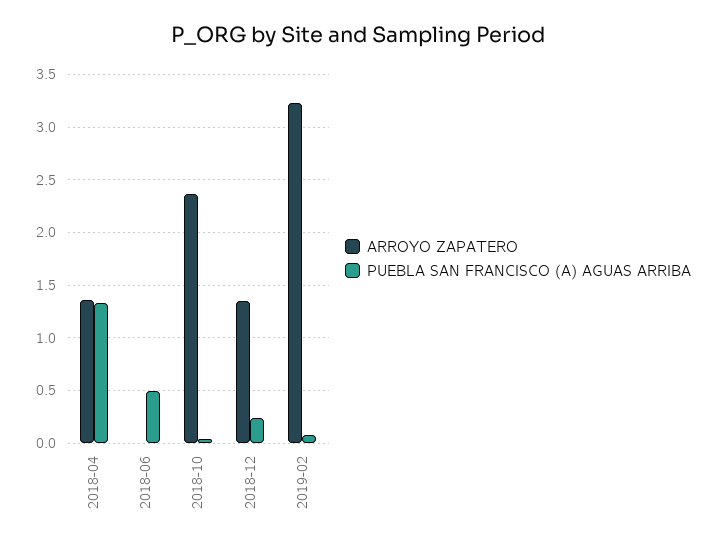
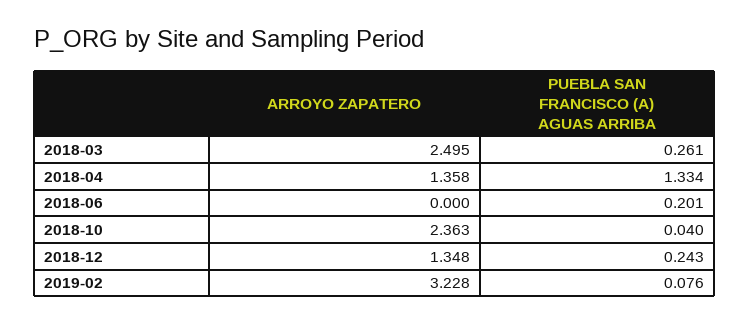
PUEBLA SAN FRANCISCO (A) AGUAS ARRIBA, 2018-06: 0.5 -> 0.201
ARROYO ZAPATERO, 2018-03: none -> 2.495
PUEBLA SAN FRANCISCO (A) AGUAS ARRIBA, 2018-03: none -> 0.261

